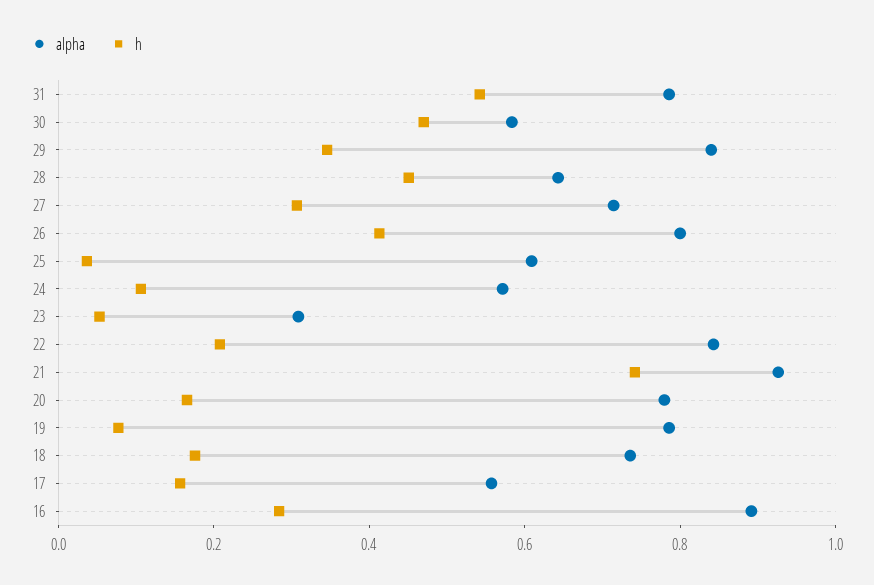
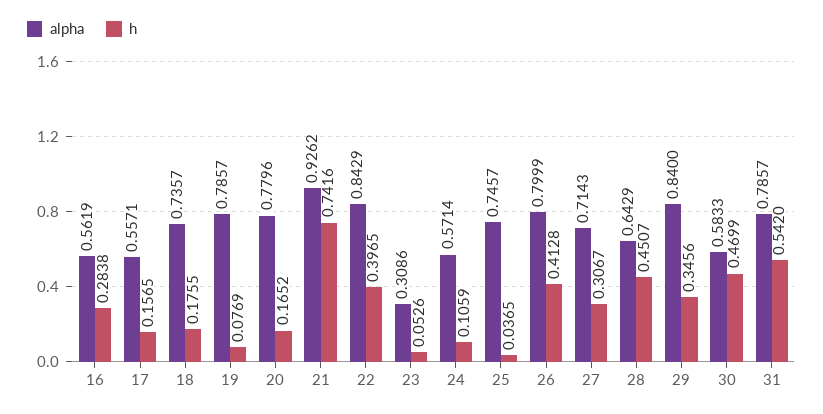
alpha, 25: 0.6 -> 0.7457
h, 22: 0.2 -> 0.3965
alpha, 16: 0.9 -> 0.5619

